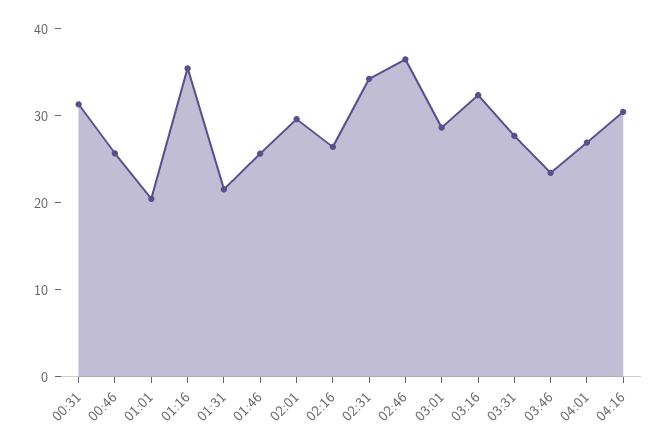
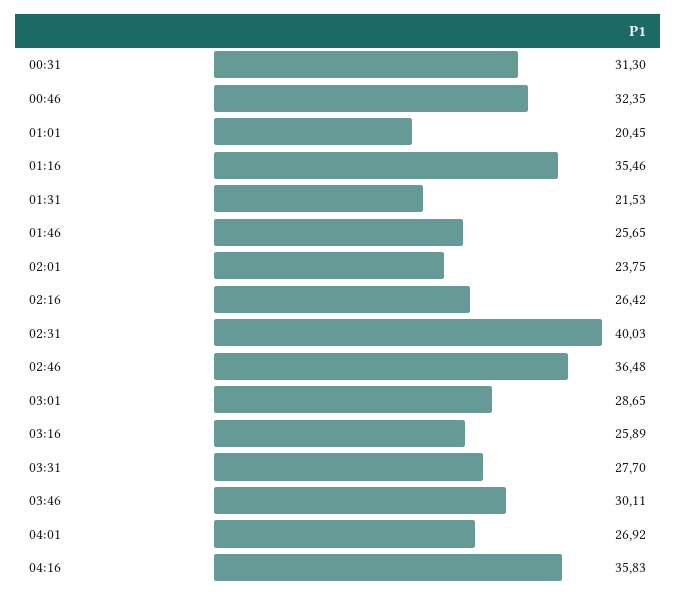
00:46: 26 -> 32.35
02:01: 30 -> 23.75
02:31: 34 -> 40.03
03:16: 32 -> 25.89
03:46: 24 -> 30.11
04:16: 30 -> 35.83

